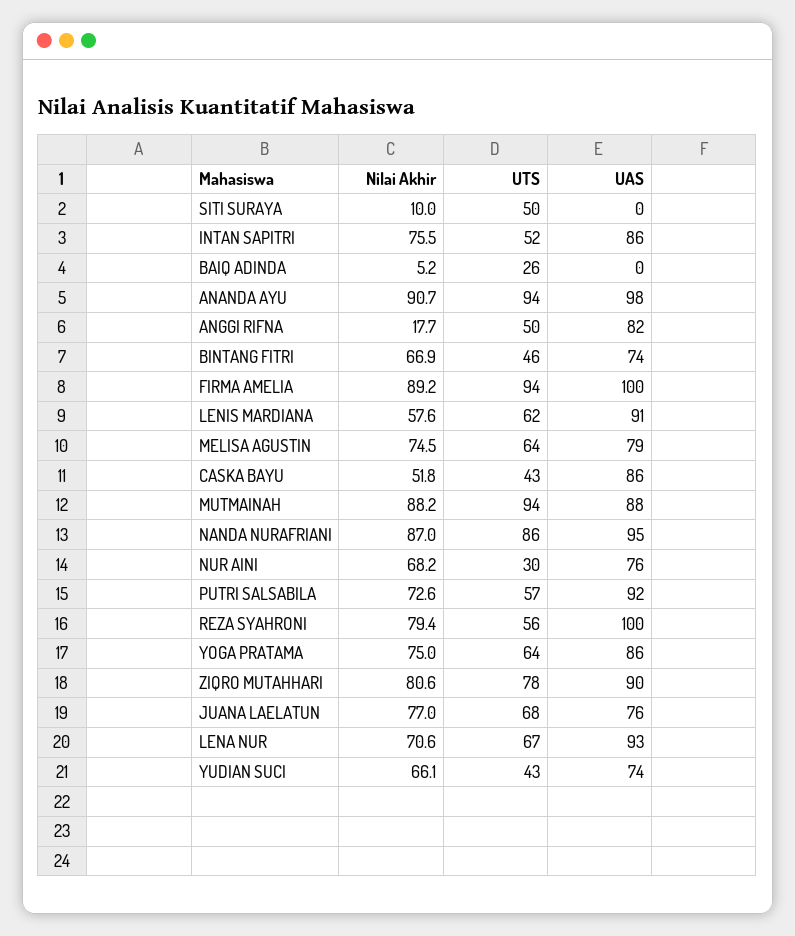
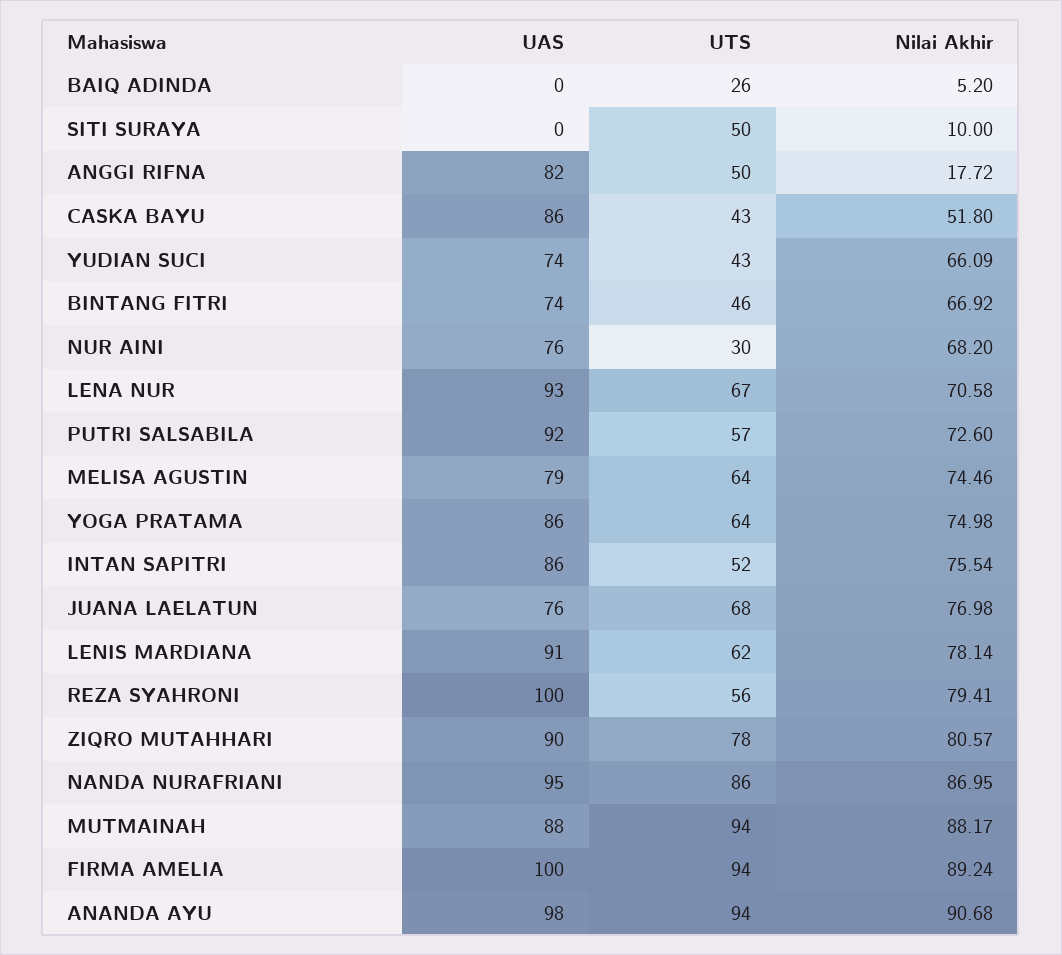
Nilai Akhir, LENIS MARDIANA: 57.6 -> 78.14

